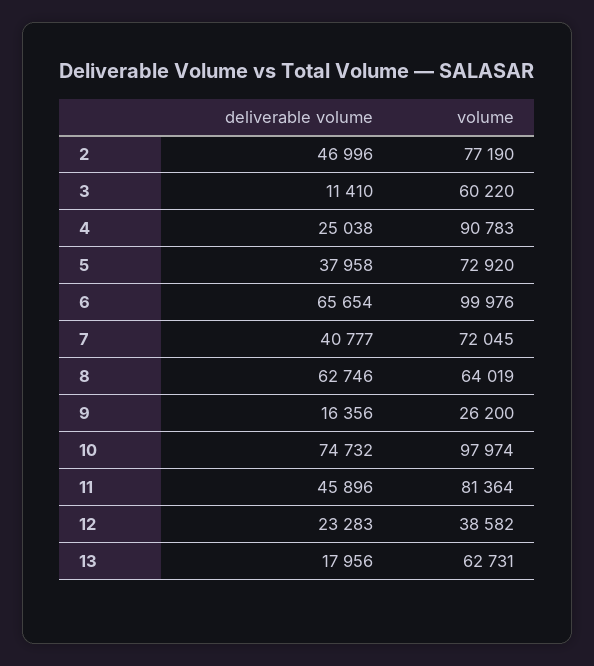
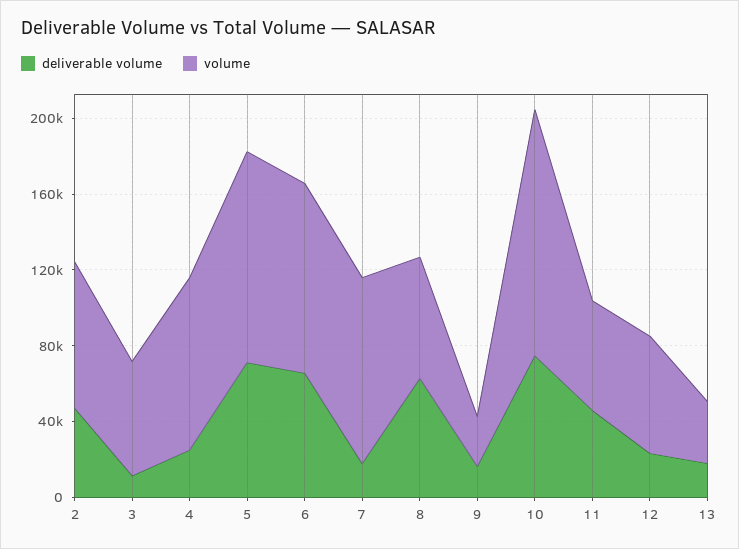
deliverable volume, 5: 37958 -> 70000
volume, 5: 72920 -> 110000
deliverable volume, 7: 40777 -> 20000
volume, 7: 72045 -> 100000
volume, 10: 97974 -> 130000
volume, 11: 81364 -> 60000
volume, 12: 38582 -> 60000
volume, 13: 62731 -> 30000

